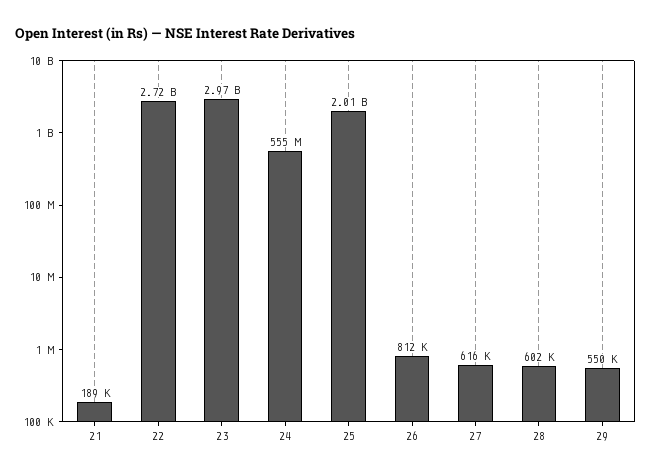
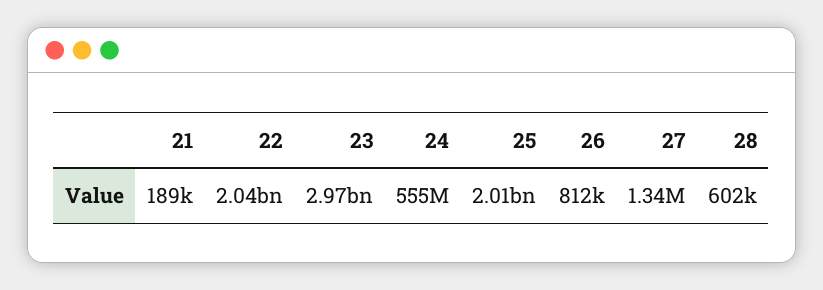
22: 2720000000 -> 2040000000
27: 616000 -> 1340000
29: 550000 -> none

